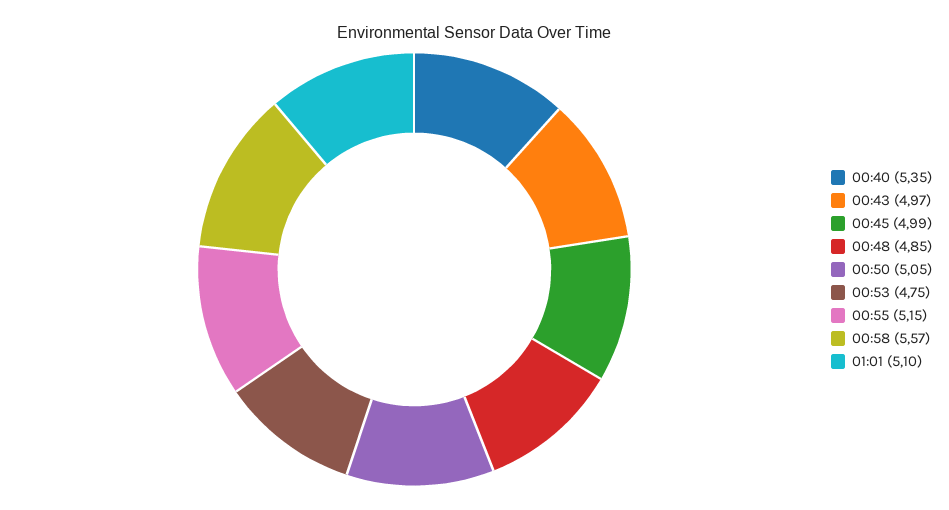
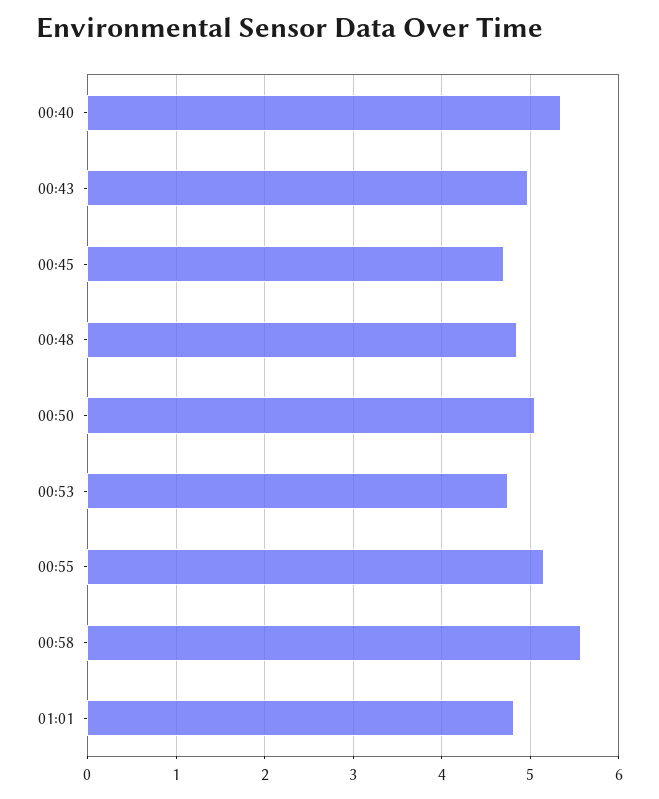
00:45: 4.99 -> 4.7
01:01: 5.1 -> 4.8

